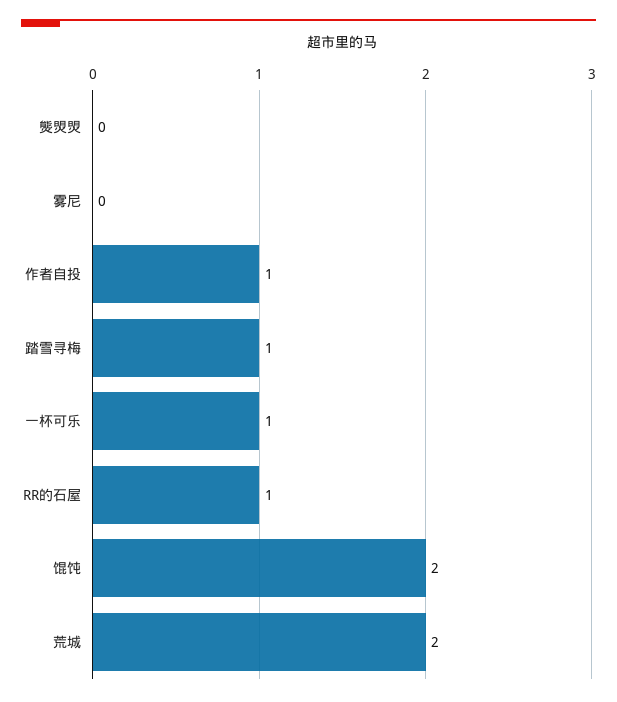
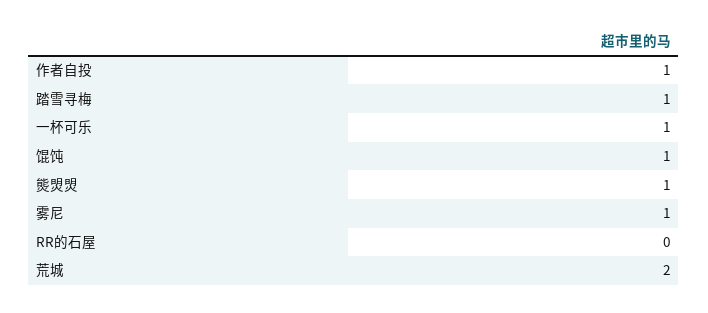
熋焽焽: 0 -> 1
雾尼: 0 -> 1
RR的石屋: 1 -> 0
馄饨: 2 -> 1

